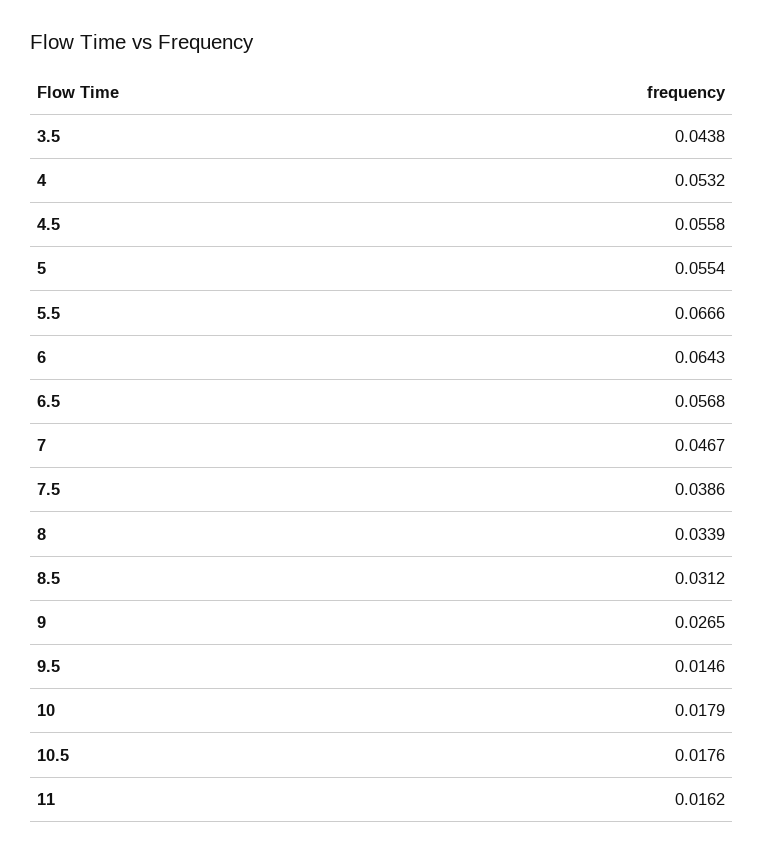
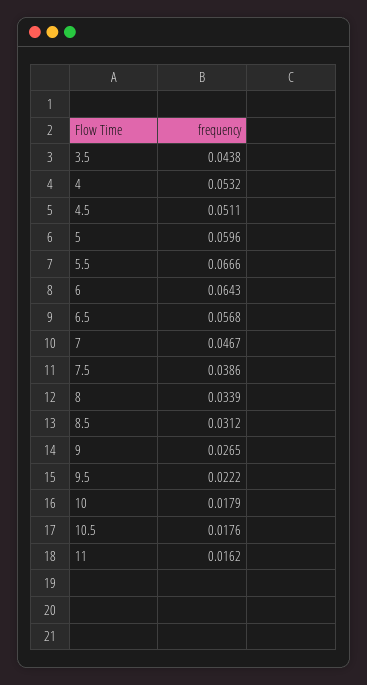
4.5: 0.0558 -> 0.0511
5: 0.0554 -> 0.0596
9.5: 0.0146 -> 0.0222

